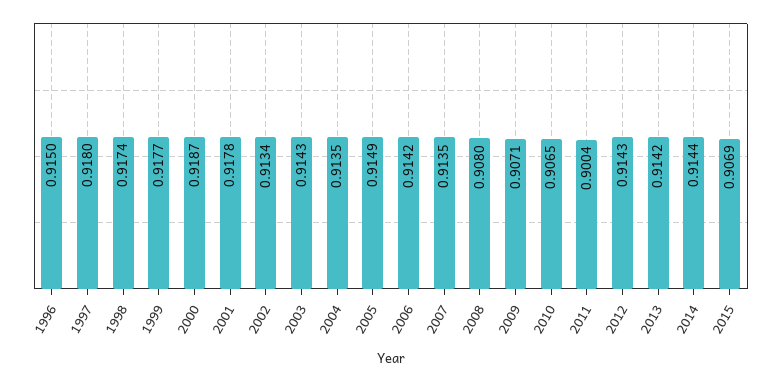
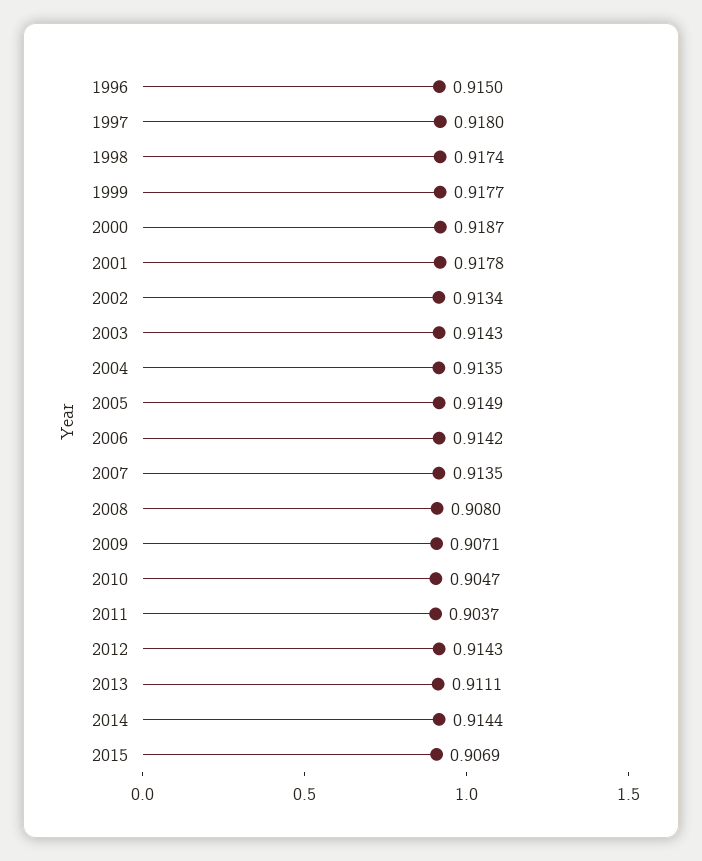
2010: 0.9065 -> 0.9047
2011: 0.9004 -> 0.9037
2013: 0.9142 -> 0.9111

